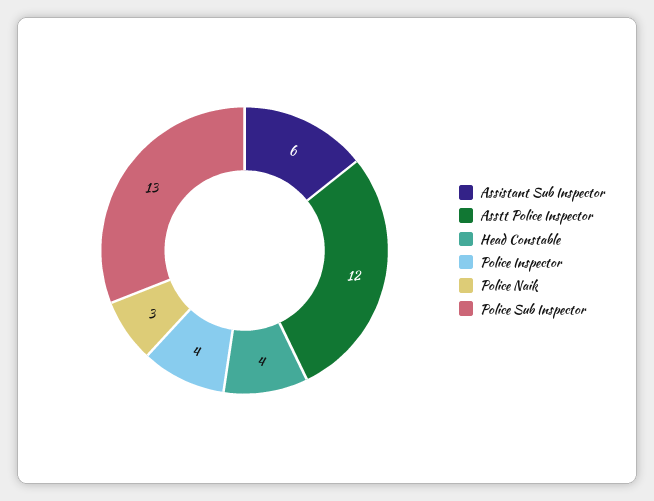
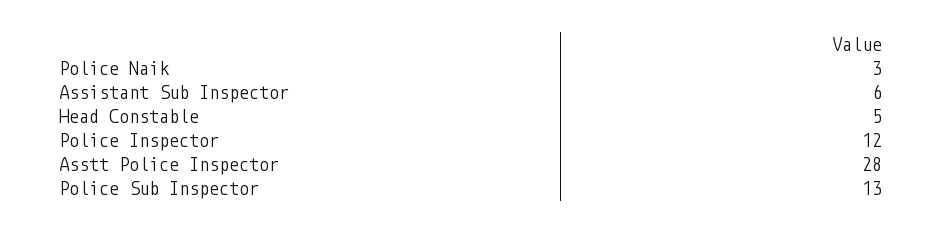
Asstt Police Inspector: 12 -> 28
Head Constable: 4 -> 5
Police Inspector: 4 -> 12

